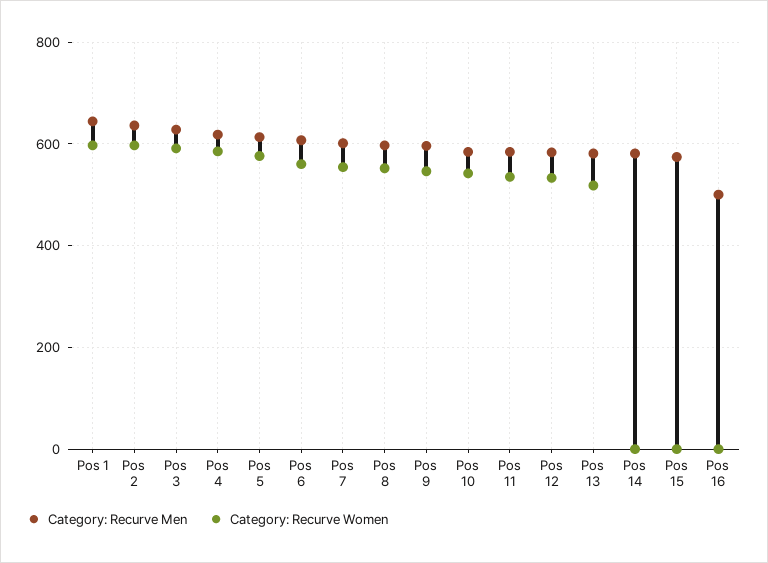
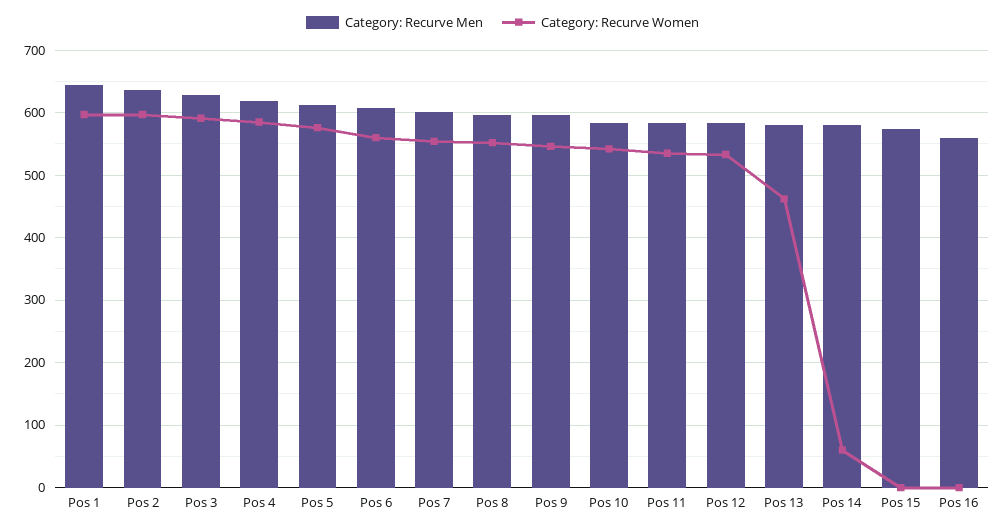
Category: Recurve Women, Pos 13: 520 -> 460
Category: Recurve Women, Pos 14: 0 -> 60
Category: Recurve Men, Pos 16: 500 -> 560

